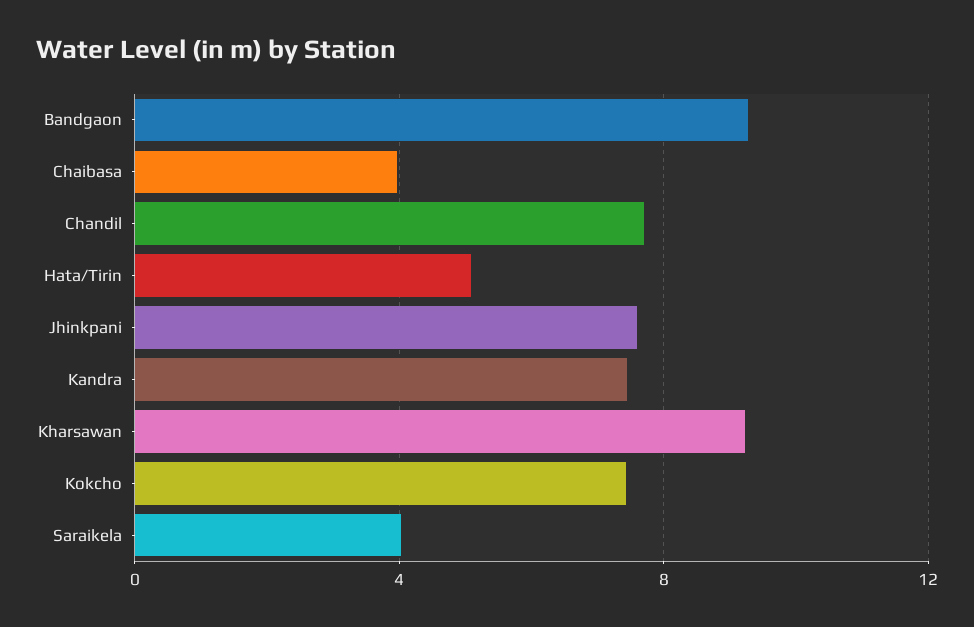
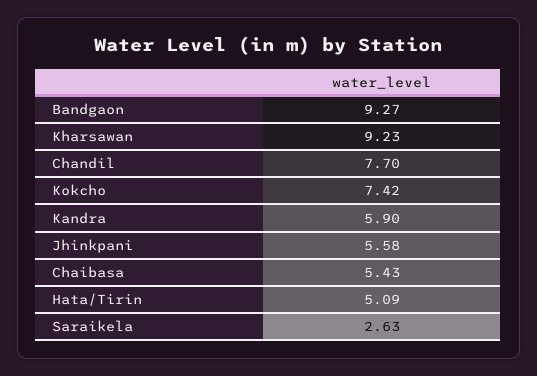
Chaibasa: 4 -> 5.43
Jhinkpani: 7.5 -> 5.58
Kandra: 7.5 -> 5.9
Saraikela: 4 -> 2.63

